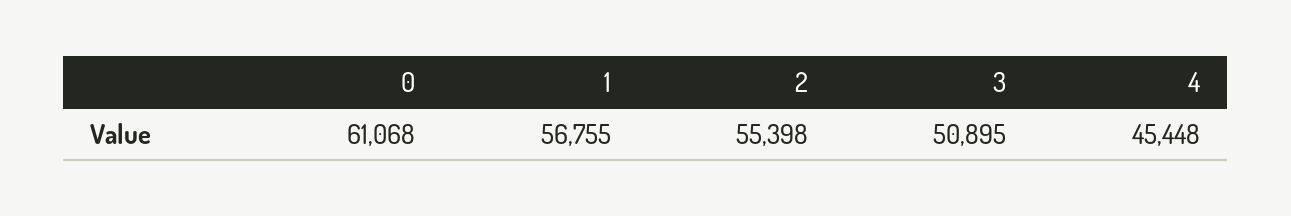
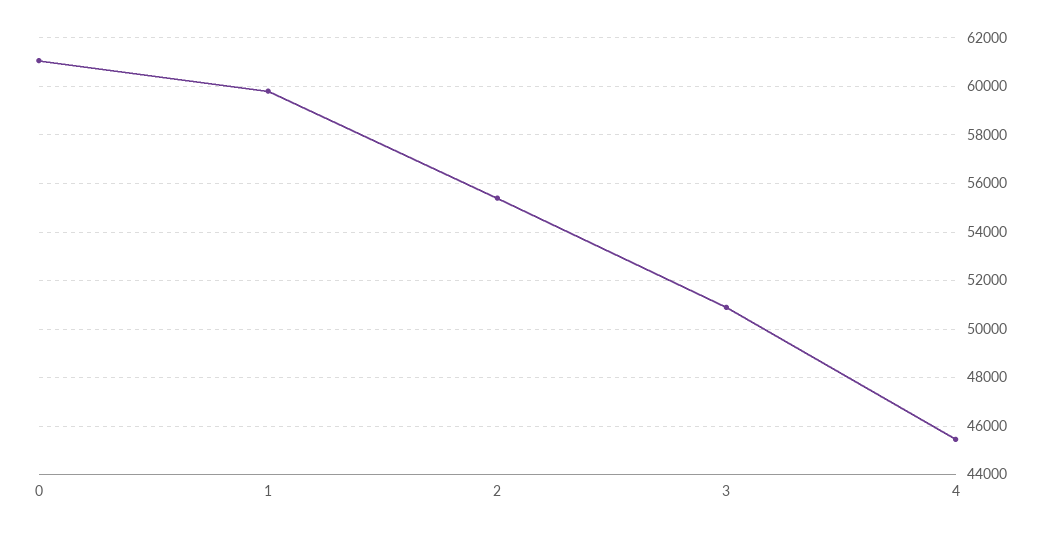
1: 56755 -> 59750

